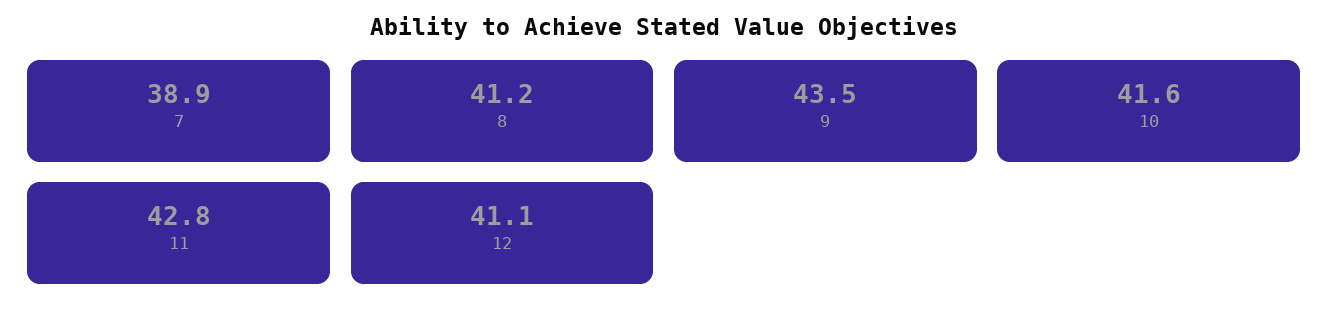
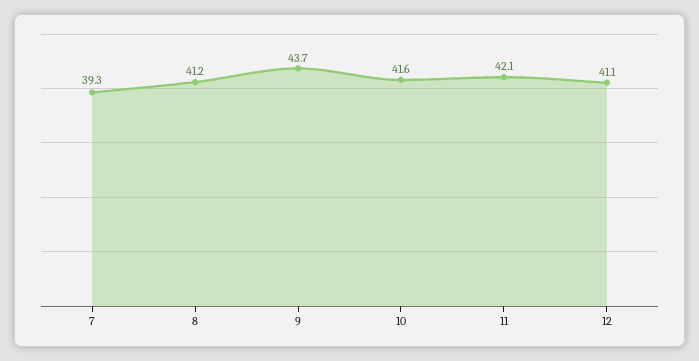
7: 38.9 -> 39.3
9: 43.5 -> 43.7
11: 42.8 -> 42.1

